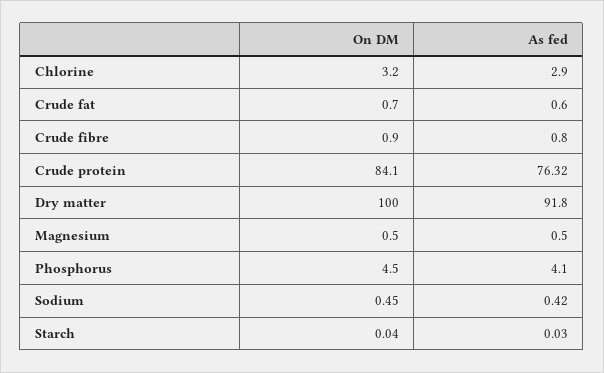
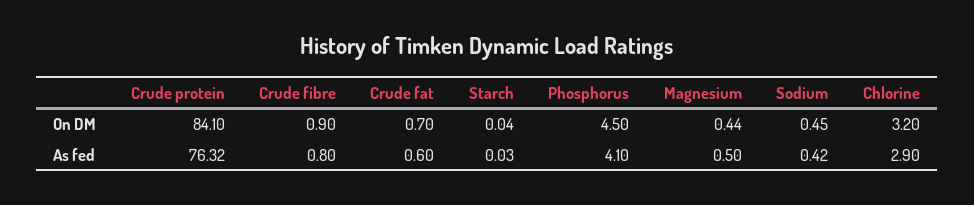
On DM, Dry matter: 100 -> none
As fed, Dry matter: 91.8 -> none
On DM, Magnesium: 0.5 -> 0.44

